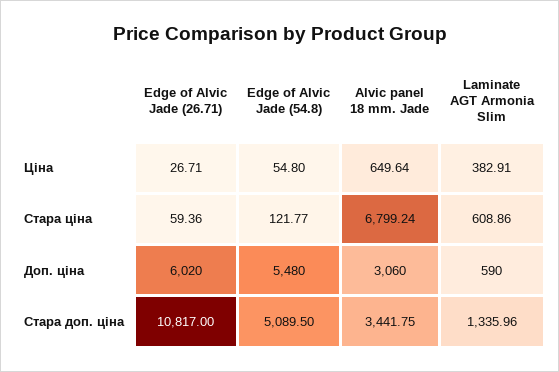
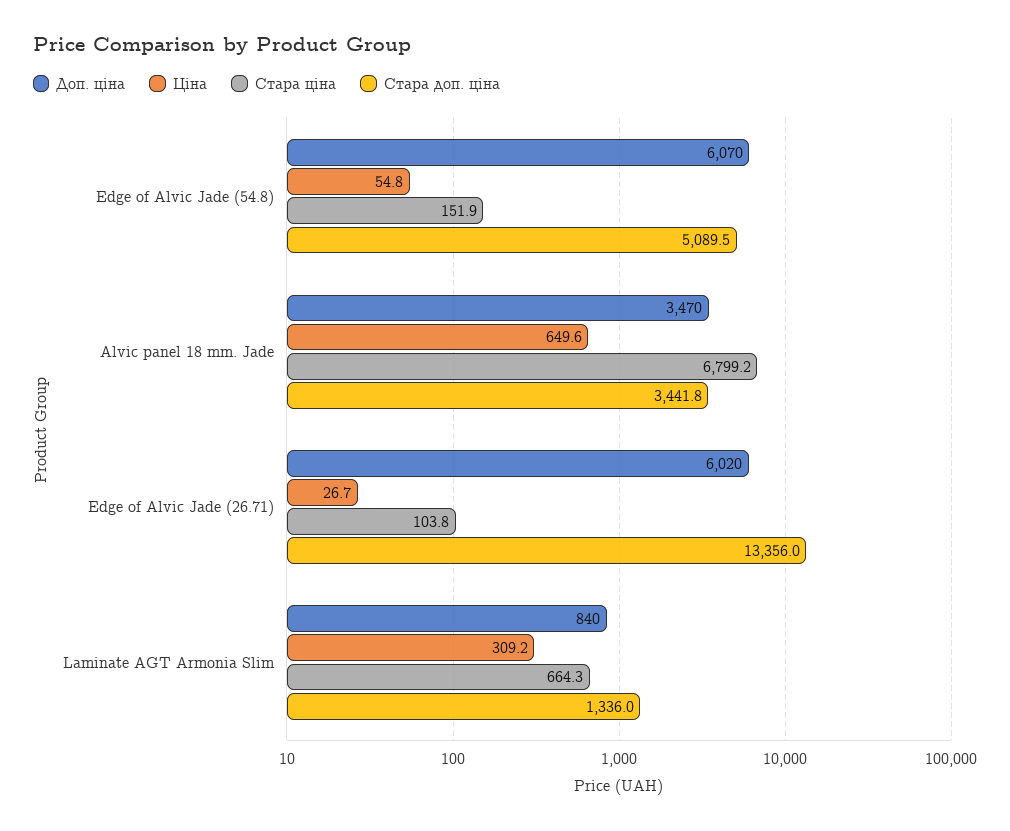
Ціна, Laminate AGT Armonia Slim: 382.91 -> 309.2
Стара ціна, Edge of Alvic Jade (26.71): 59.36 -> 103.8
Стара ціна, Edge of Alvic Jade (54.8): 121.77 -> 151.9
Стара ціна, Laminate AGT Armonia Slim: 608.86 -> 664.3
Доп. ціна, Edge of Alvic Jade (54.8): 5480 -> 6070
Доп. ціна, Alvic panel 18 mm. Jade: 3060 -> 3470
Доп. ціна, Laminate AGT Armonia Slim: 590 -> 840
Стара доп. ціна, Edge of Alvic Jade (26.71): 10817 -> 13356

